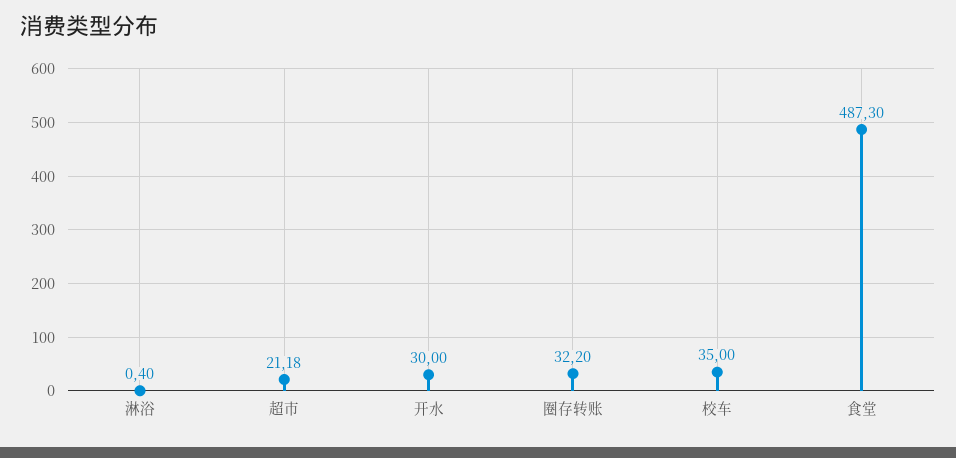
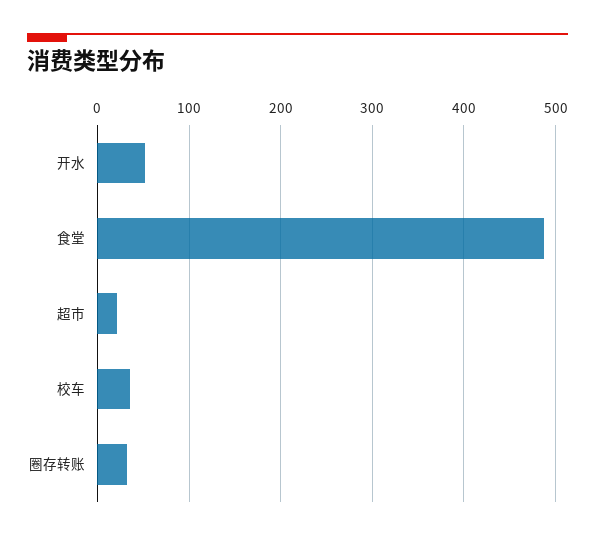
淋浴: 0.4 -> none
开水: 30 -> 50

